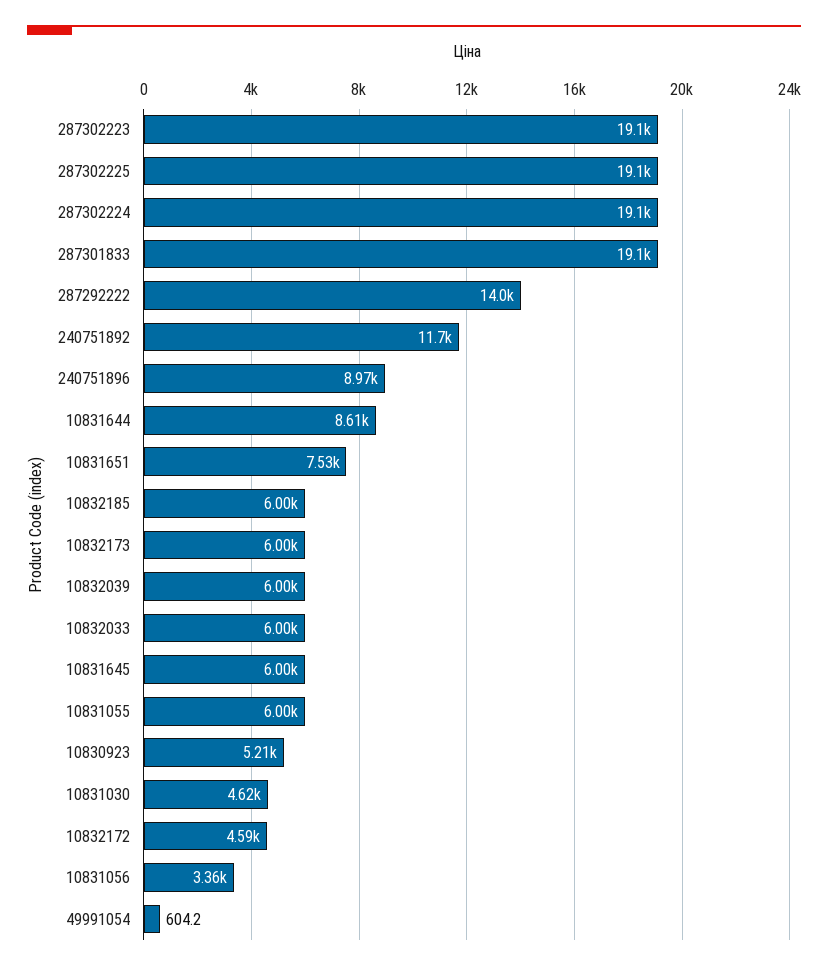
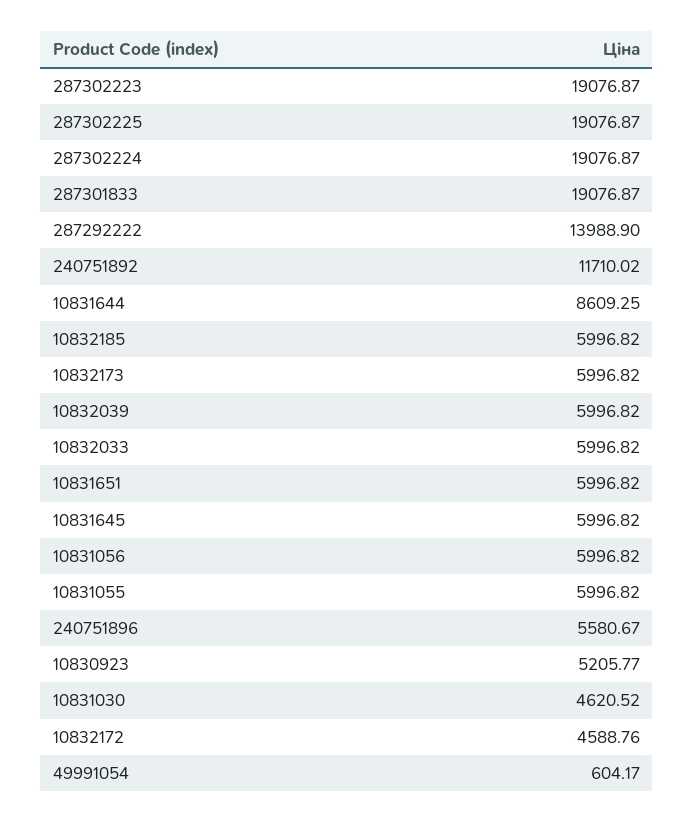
240751896: 8970 -> 5580.67
10831651: 7530 -> 5996.82
10831056: 3360 -> 5996.82

